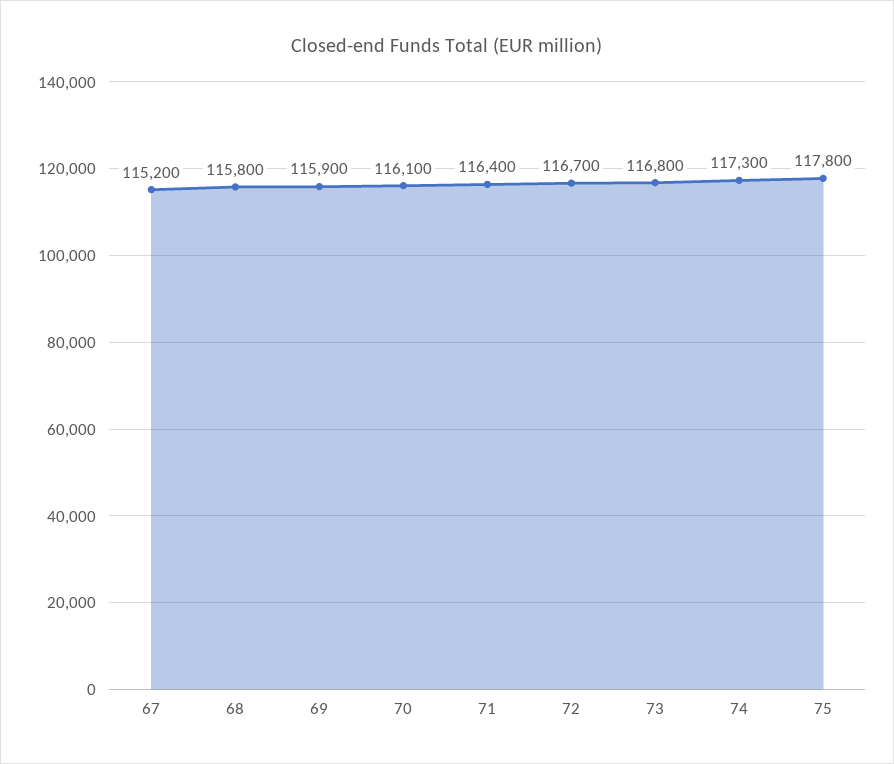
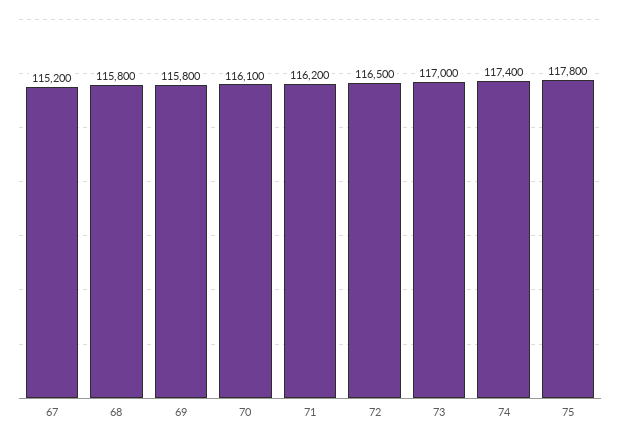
69: 115900 -> 115800
71: 116400 -> 116200
72: 116700 -> 116500
73: 116800 -> 117000
74: 117300 -> 117400

